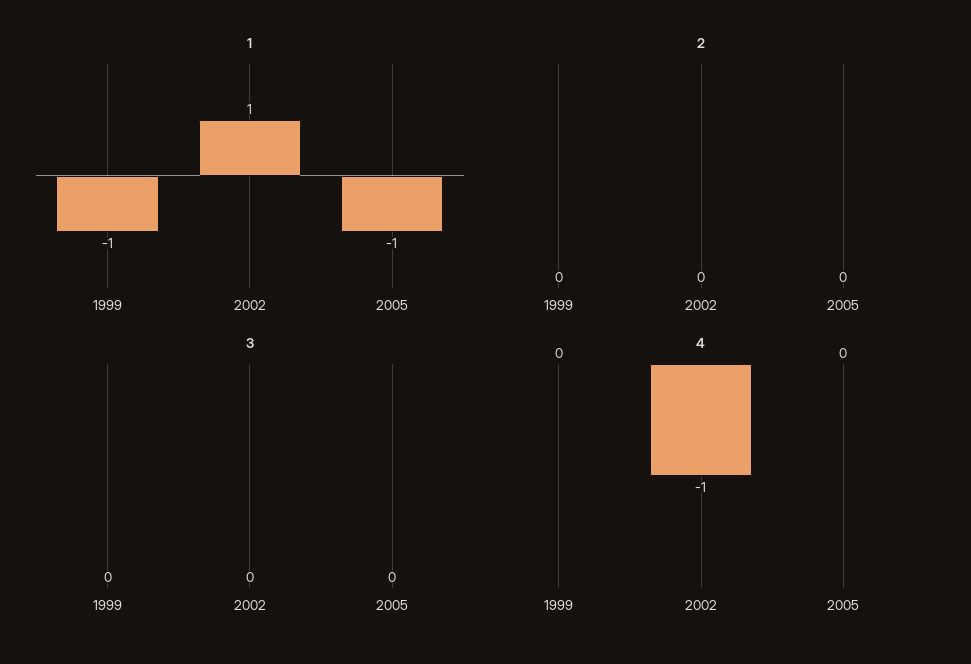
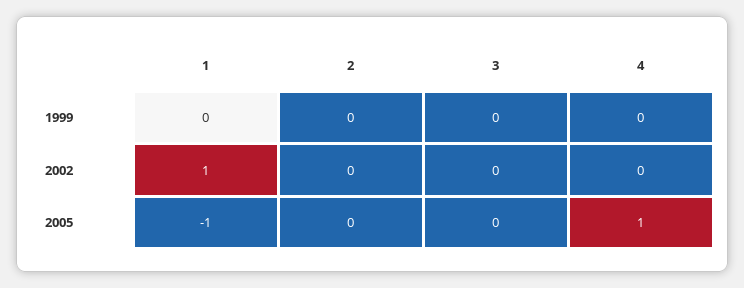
1, 1999: -1 -> 0
4, 2002: -1 -> 0
4, 2005: 0 -> 1

